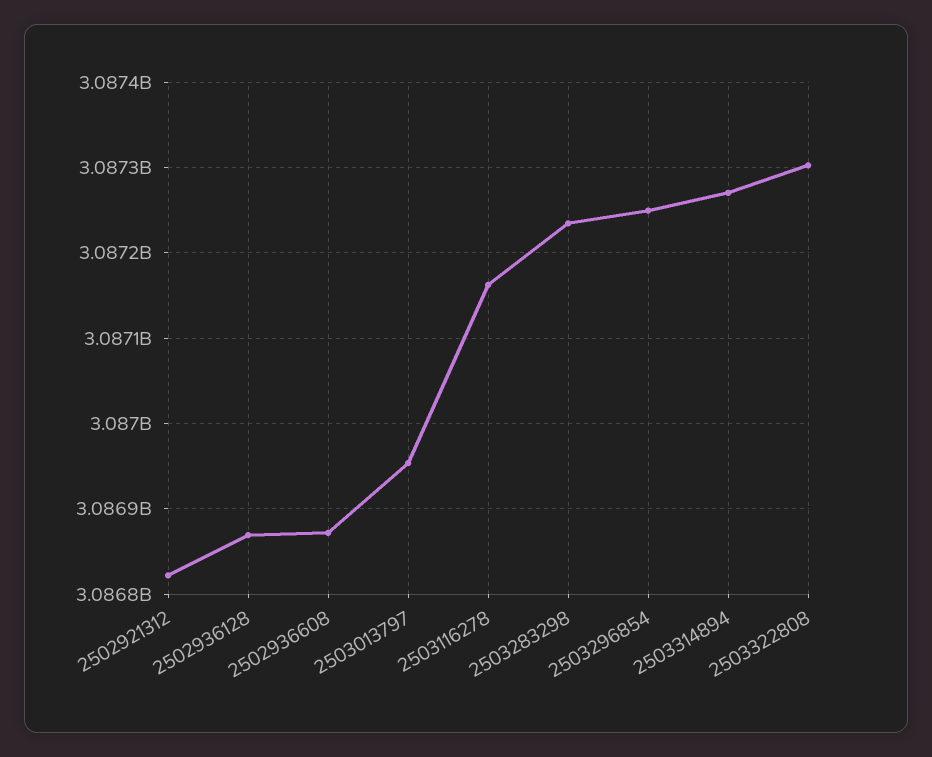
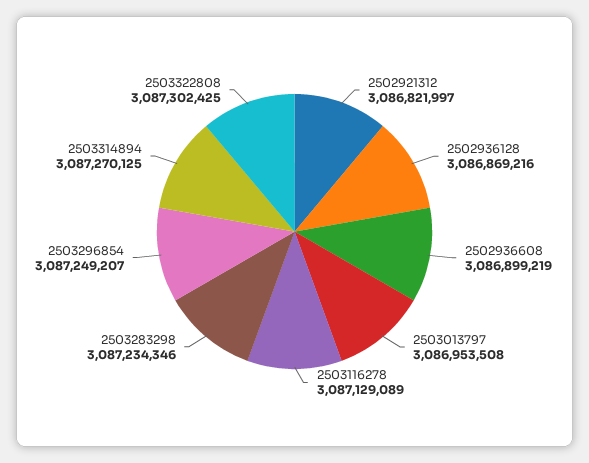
2502936608: 3086870000 -> 3086899219
2503116278: 3087160000 -> 3087129089

